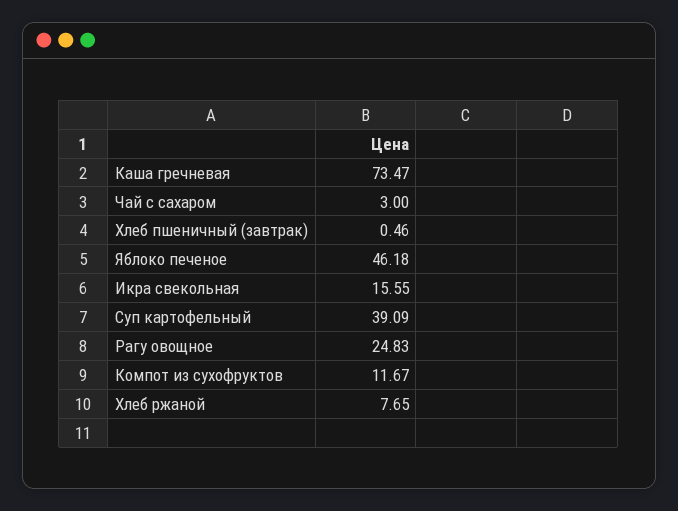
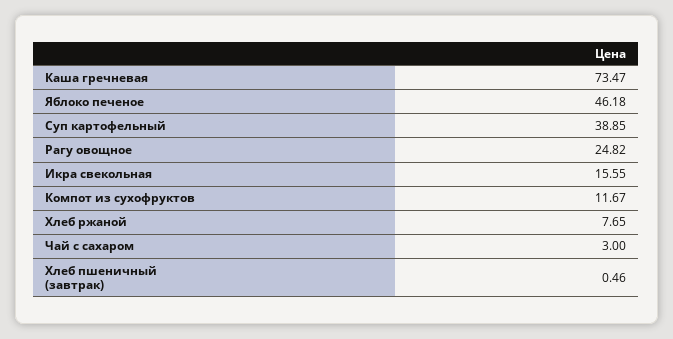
Суп картофельный: 39.09 -> 38.85
Рагу овощное: 24.83 -> 24.82

